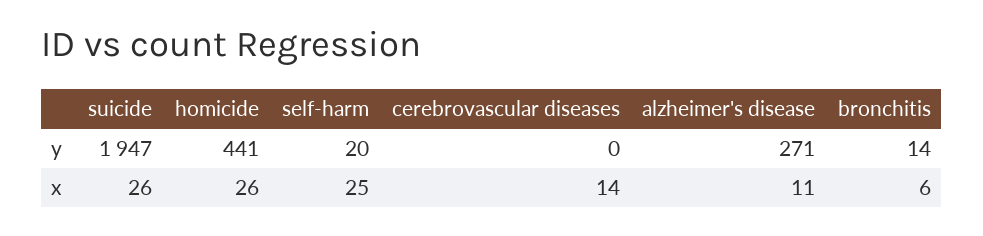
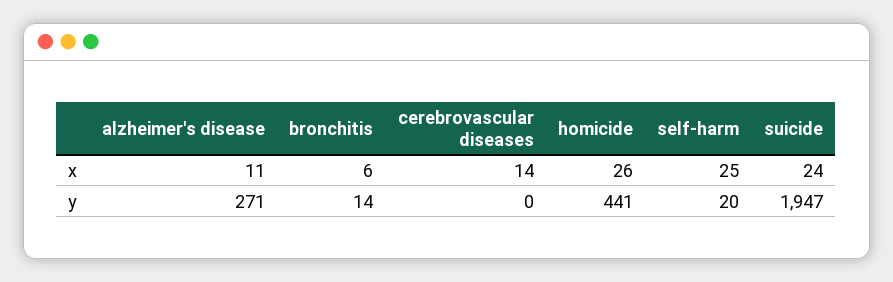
suicide, x: 26 -> 24

